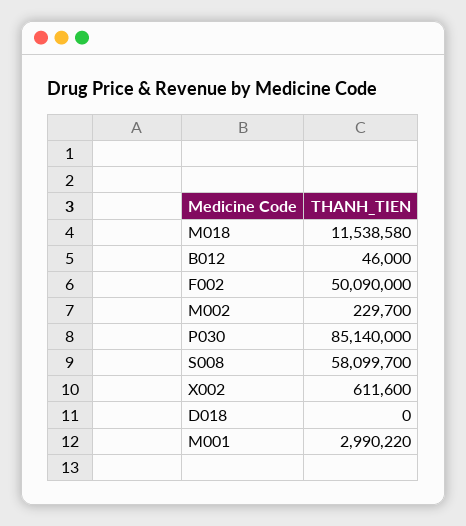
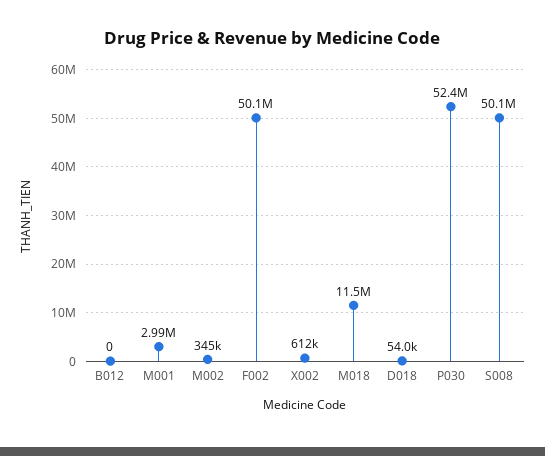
B012: 46000 -> 0
M002: 229700 -> 345000
P030: 85140000 -> 52400000
S008: 58099700 -> 50100000
D018: 0 -> 54000

